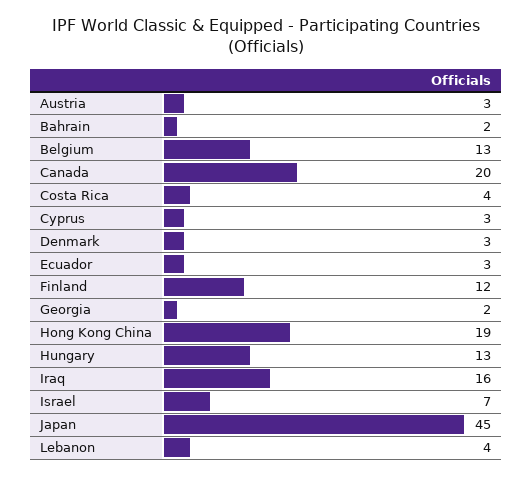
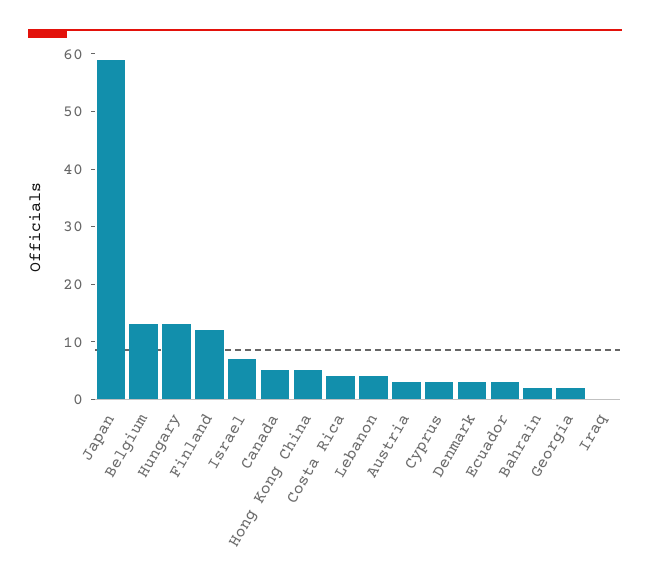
Canada: 20 -> 5
Hong Kong China: 19 -> 5
Iraq: 16 -> 0
Japan: 45 -> 60

